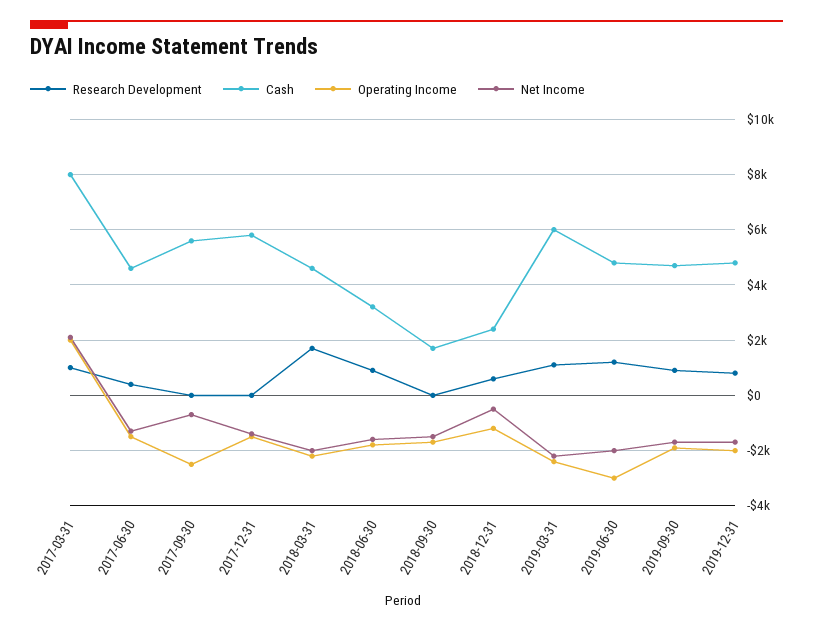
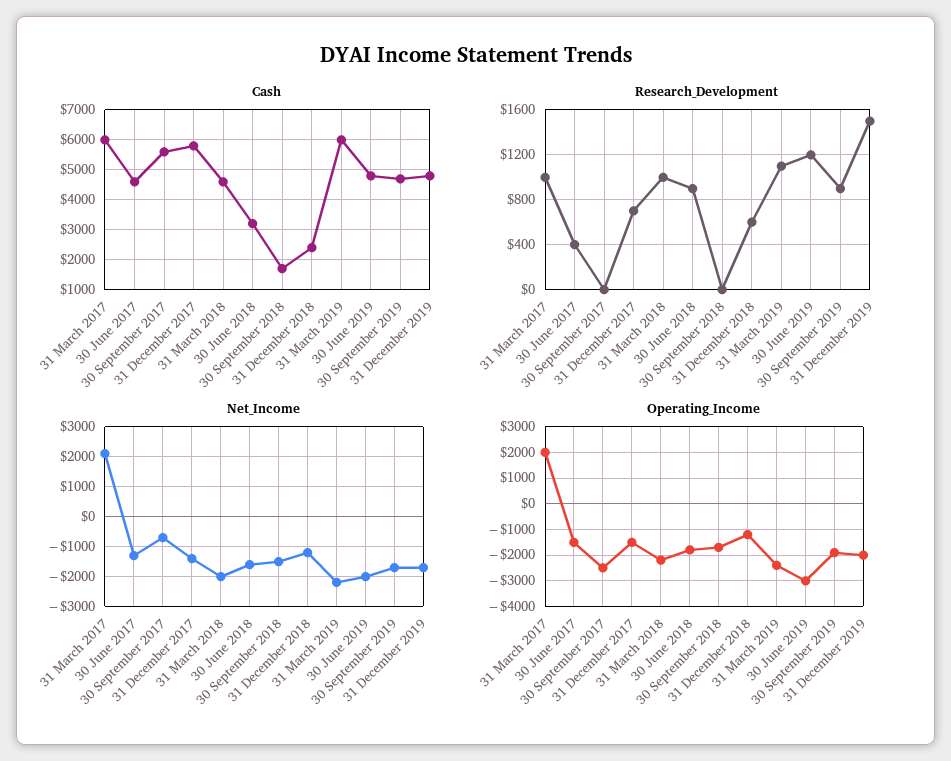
Cash, 2017-03-31: 8000 -> 6000
Research Development, 2017-12-31: 0 -> 700
Research Development, 2018-03-31: 1750 -> 1000
Net Income, 2018-12-31: -500 -> -1250
Research Development, 2019-12-31: 750 -> 1500

